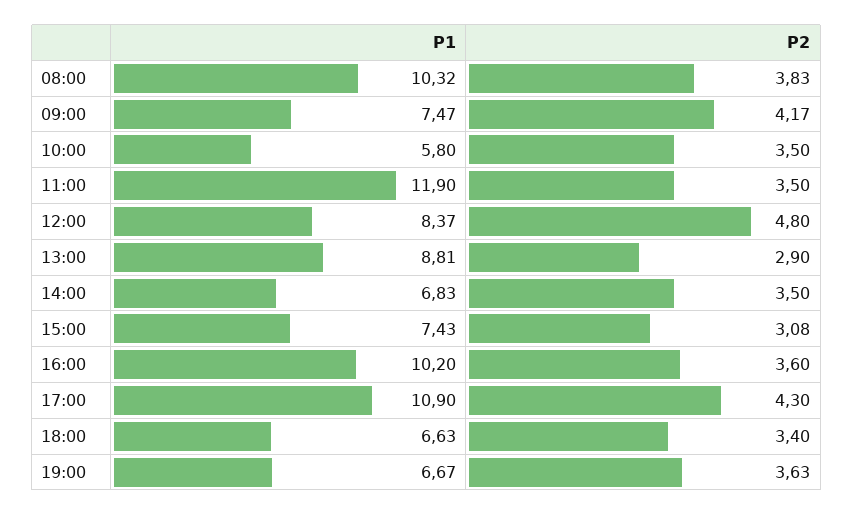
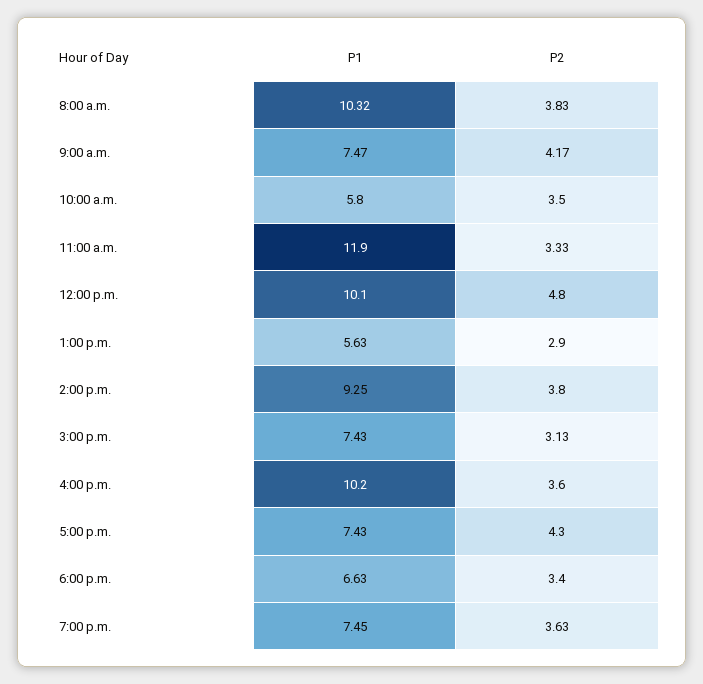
P2, 11:00: 3.5 -> 3.33
P1, 12:00: 8.37 -> 10.1
P1, 13:00: 8.81 -> 5.63
P1, 14:00: 6.83 -> 9.25
P2, 14:00: 3.5 -> 3.8
P2, 15:00: 3.08 -> 3.13
P1, 17:00: 10.9 -> 7.43
P1, 19:00: 6.67 -> 7.45

